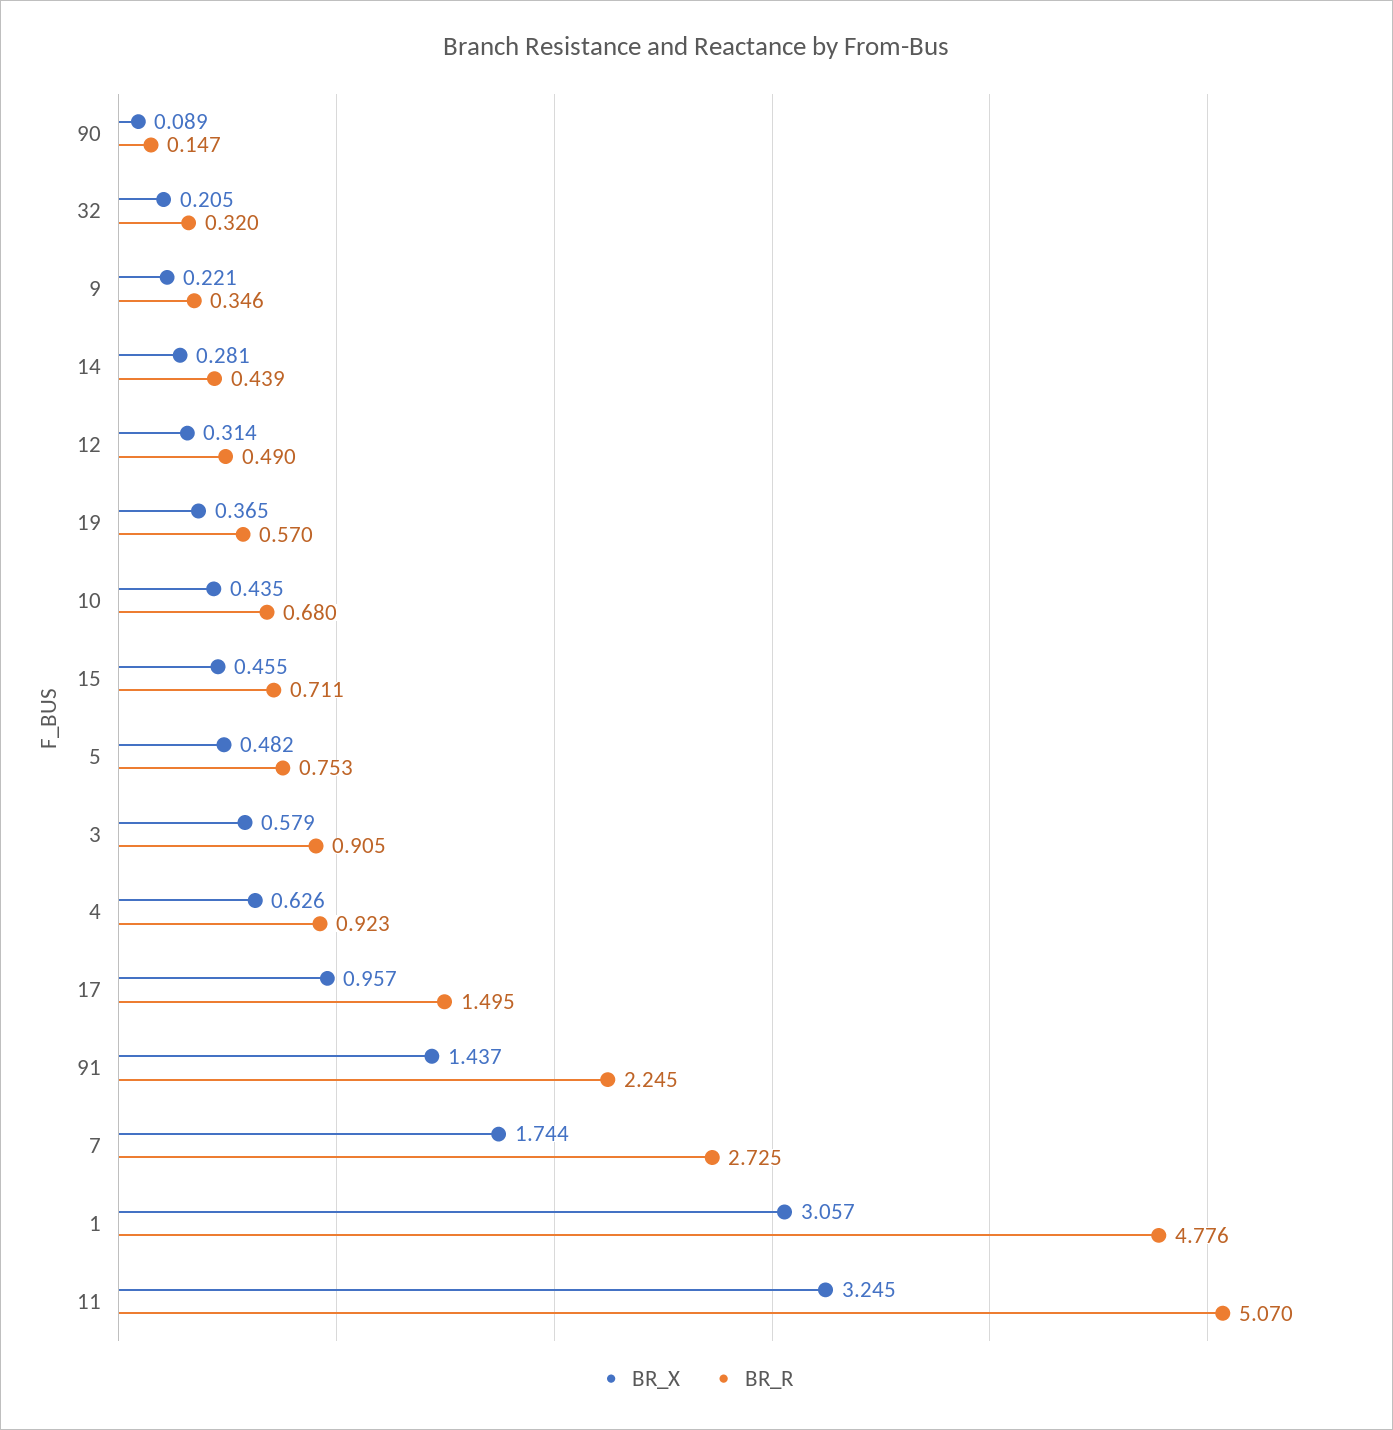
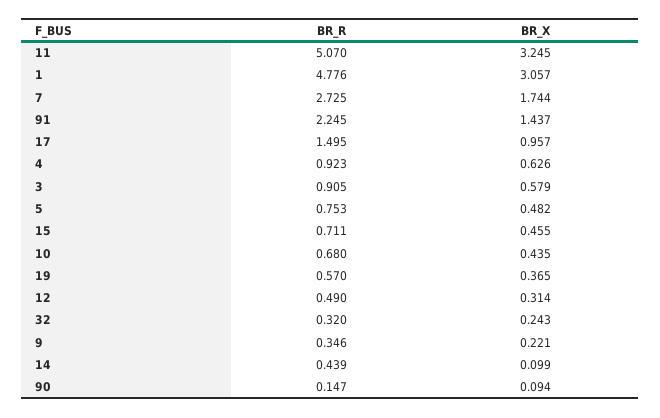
BR_X, 90: 0.089 -> 0.094
BR_X, 32: 0.205 -> 0.243
BR_X, 14: 0.281 -> 0.099

